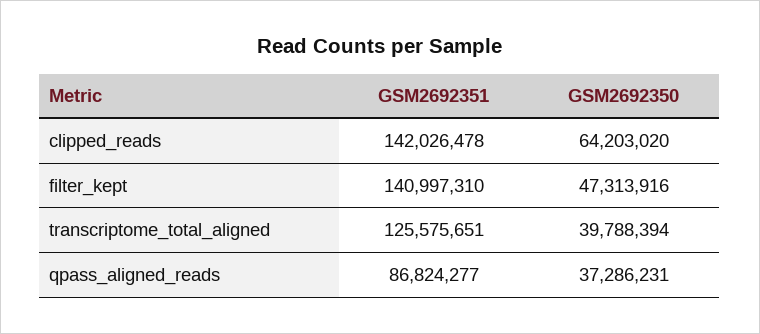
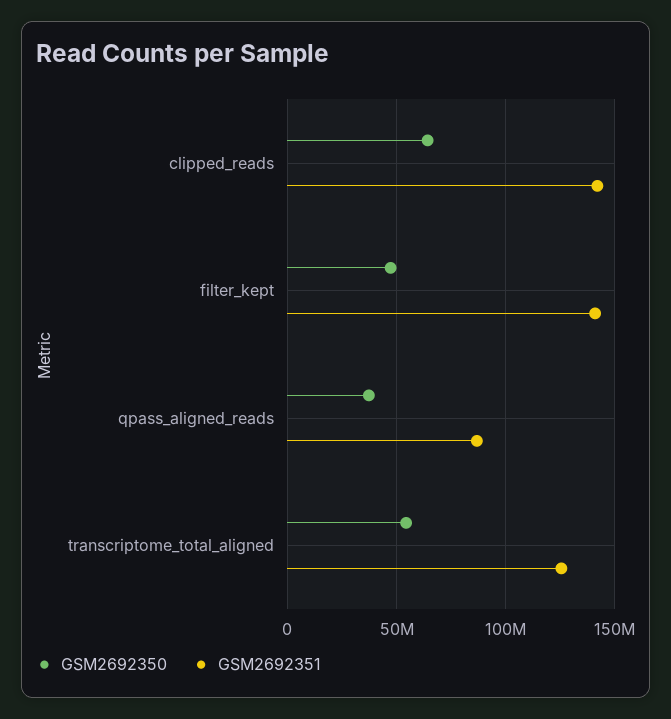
GSM2692350, transcriptome_total_aligned: 39788394 -> 55000000

